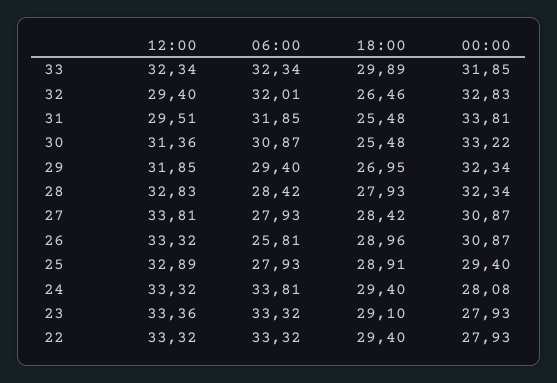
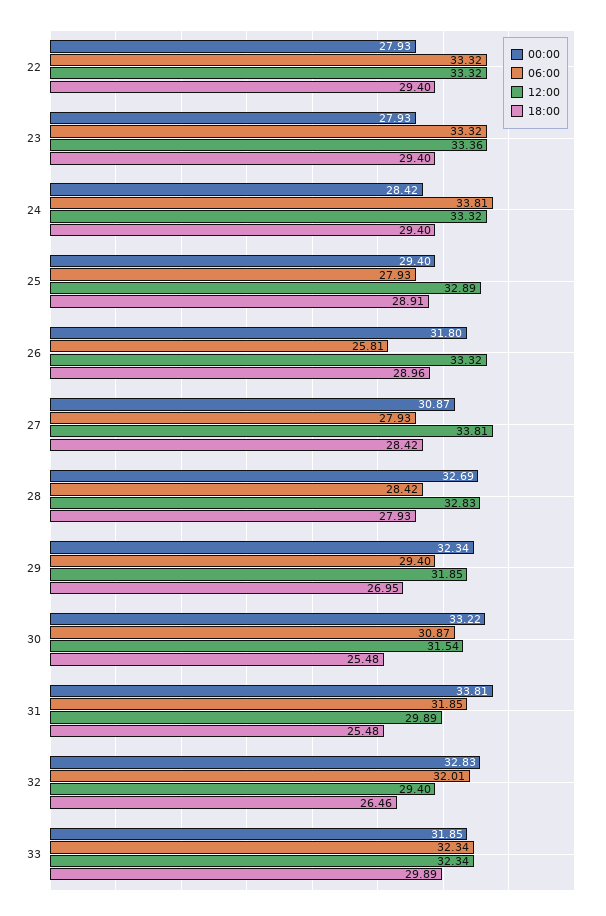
12:00, 31: 29.51 -> 29.89
12:00, 30: 31.36 -> 31.54
00:00, 28: 32.34 -> 32.69
00:00, 26: 30.87 -> 31.8
00:00, 24: 28.08 -> 28.42
18:00, 23: 29.1 -> 29.4

